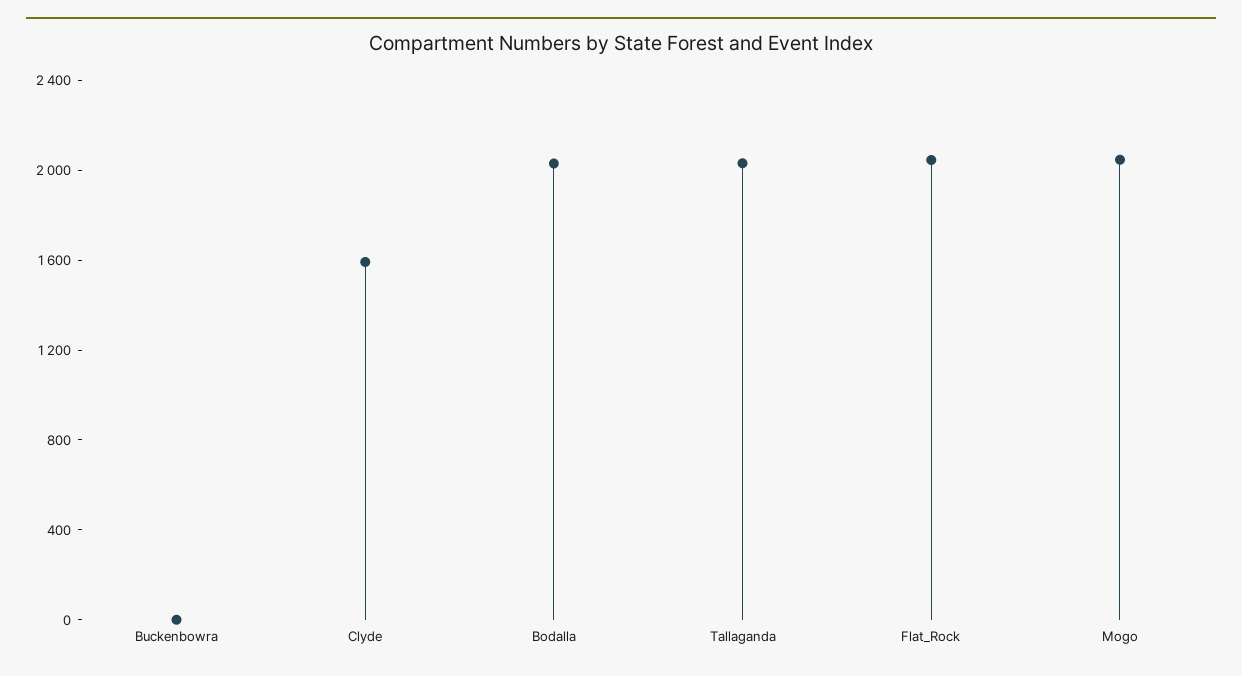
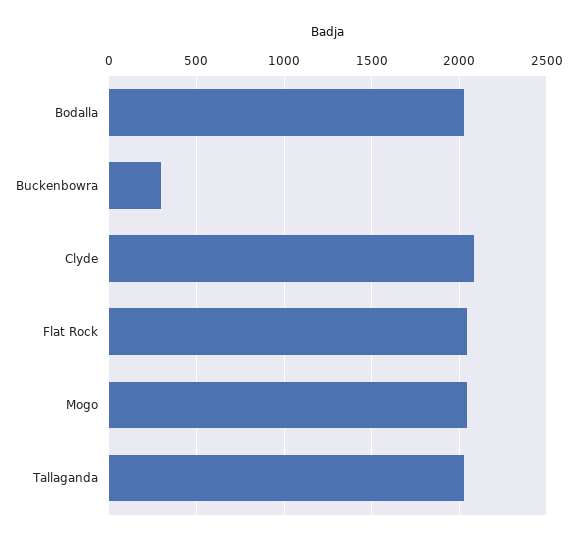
Buckenbowra: 0 -> 300
Clyde: 1600 -> 2100

